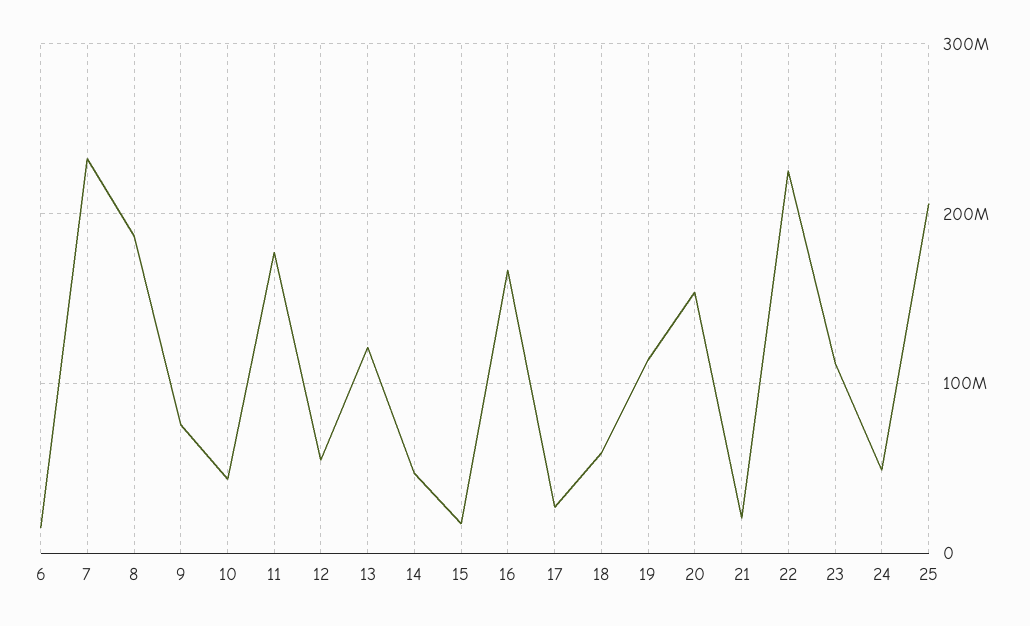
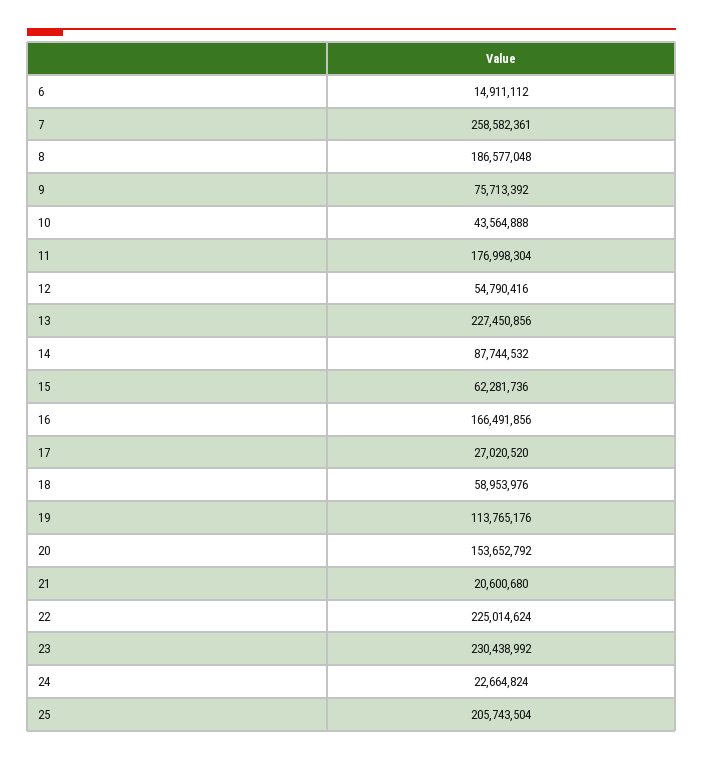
7: 230000000 -> 258582361
13: 120000000 -> 227450856
14: 50000000 -> 87744532
15: 20000000 -> 62281736
23: 110000000 -> 230438992
24: 50000000 -> 22664824

